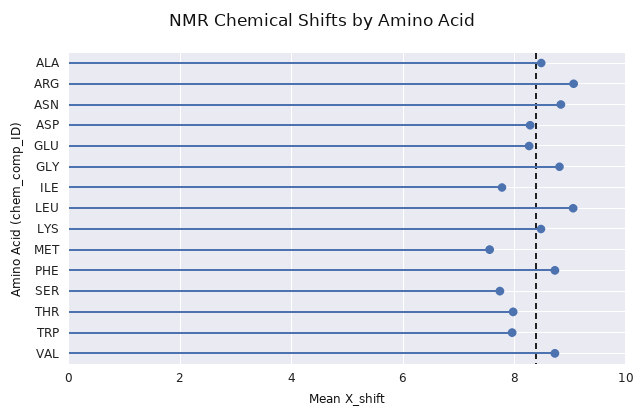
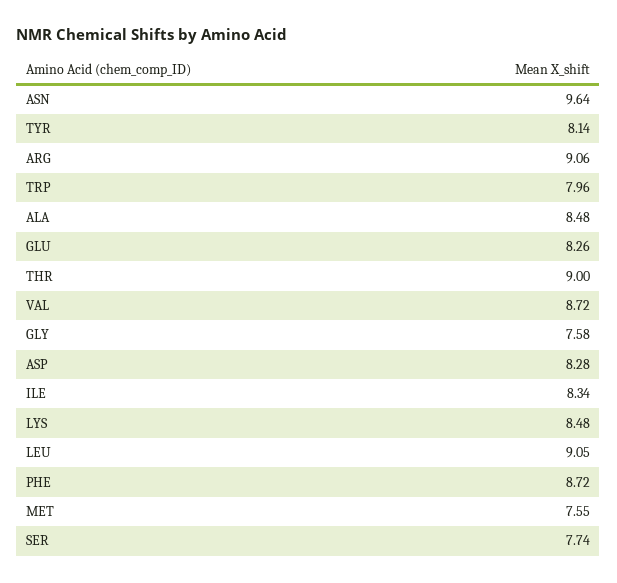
ASN: 8.8 -> 9.64
GLY: 8.8 -> 7.58
ILE: 7.8 -> 8.34
THR: 8 -> 9
TYR: none -> 8.14

